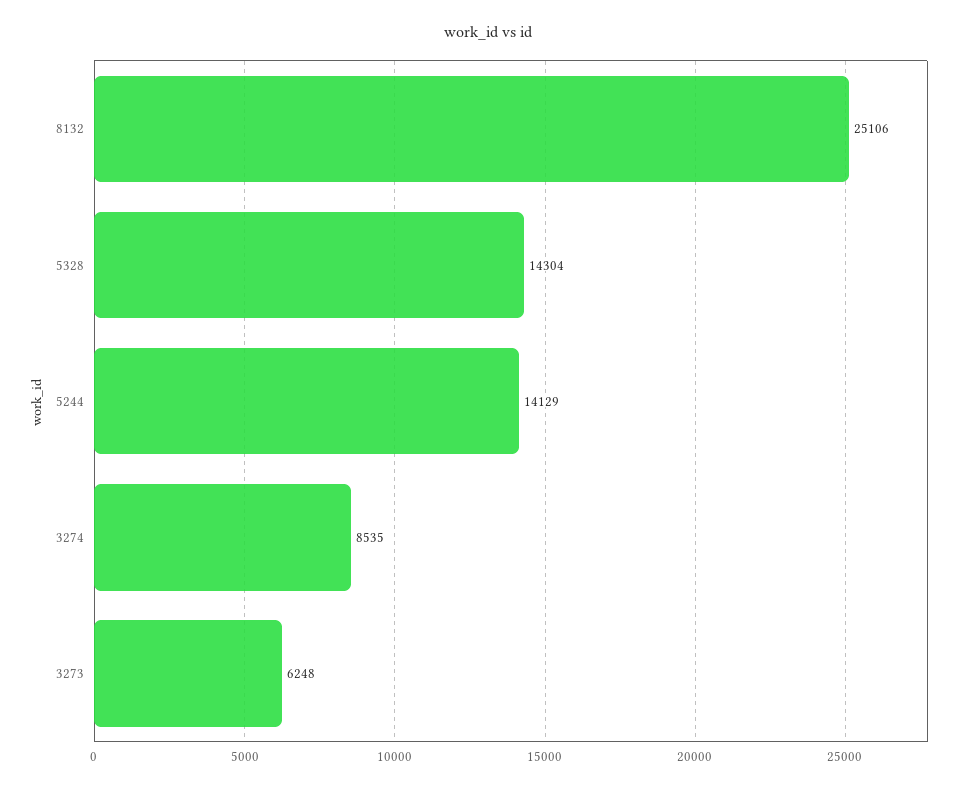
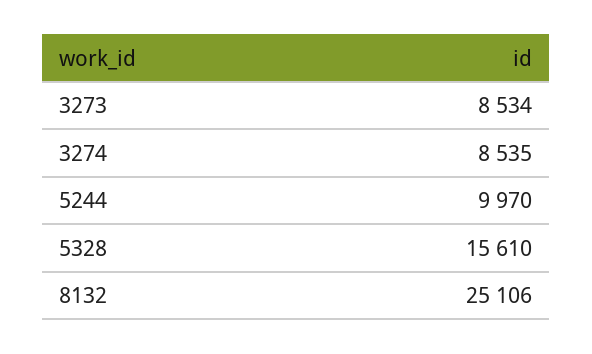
5328: 14304 -> 15610
5244: 14129 -> 9970
3273: 6248 -> 8534

